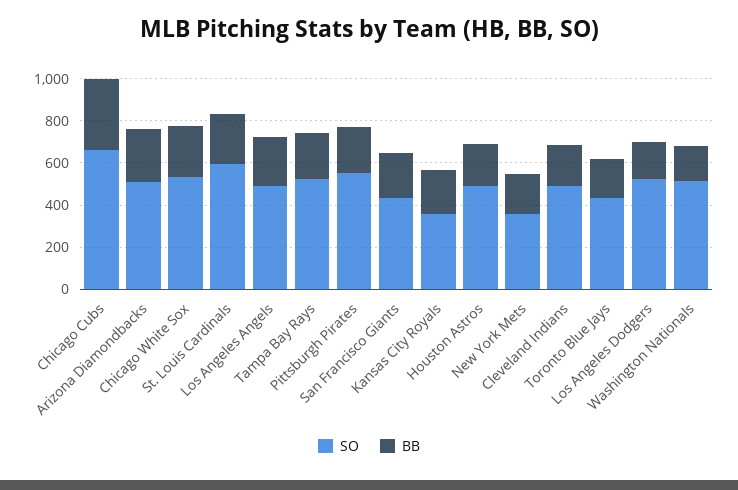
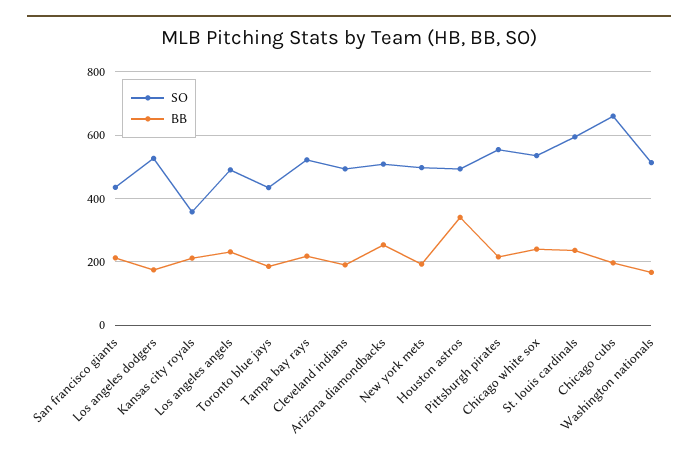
BB, Chicago Cubs: 350 -> 200
BB, Houston Astros: 200 -> 340
SO, New York Mets: 350 -> 500

